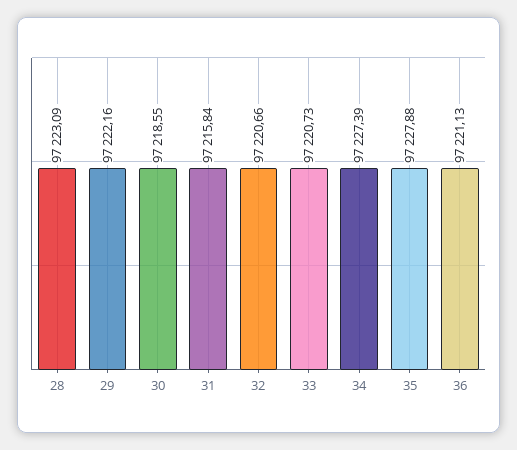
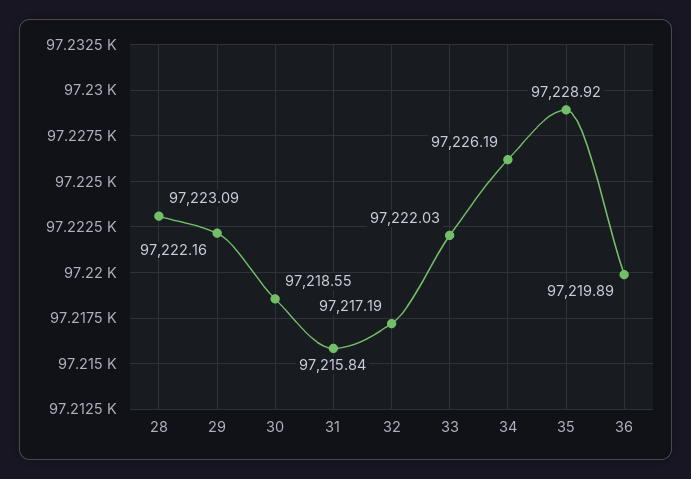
32: 97220.66 -> 97217.19
33: 97220.73 -> 97222.03
34: 97227.39 -> 97226.19
35: 97227.88 -> 97228.92
36: 97221.13 -> 97219.89

